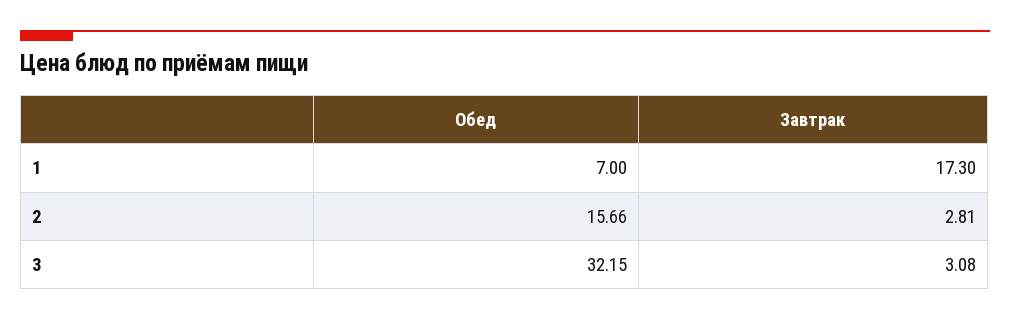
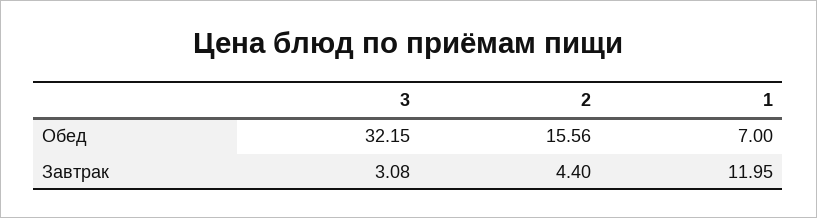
Завтрак, 1: 17.3 -> 11.95
Обед, 2: 15.66 -> 15.56
Завтрак, 2: 2.81 -> 4.4

